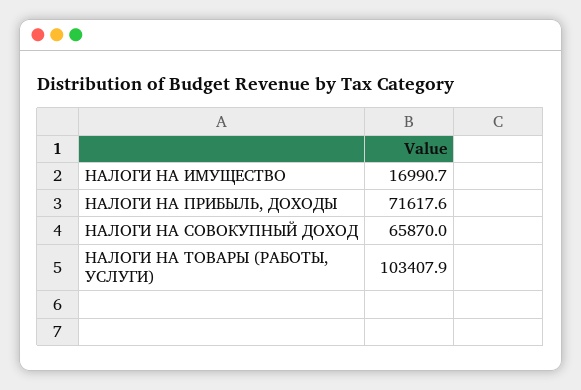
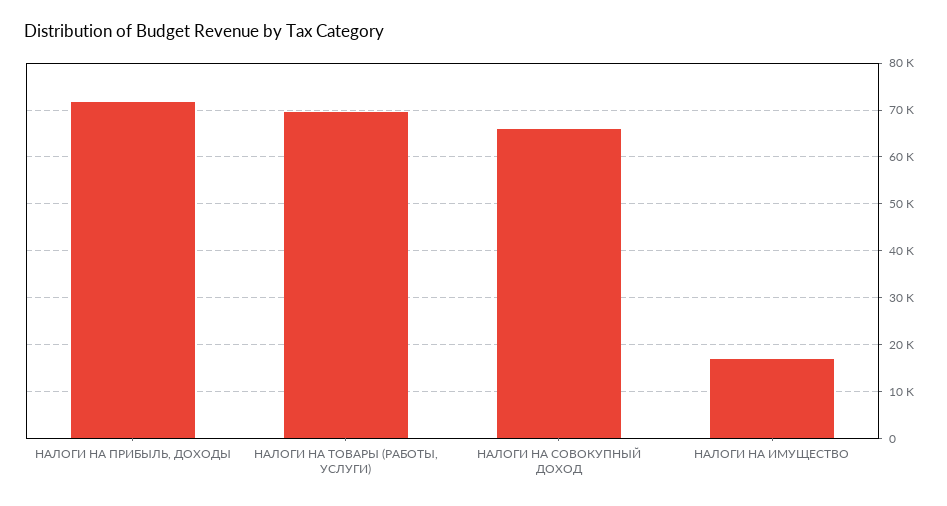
НАЛОГИ НА ТОВАРЫ (РАБОТЫ, УСЛУГИ): 103407.9 -> 70000

